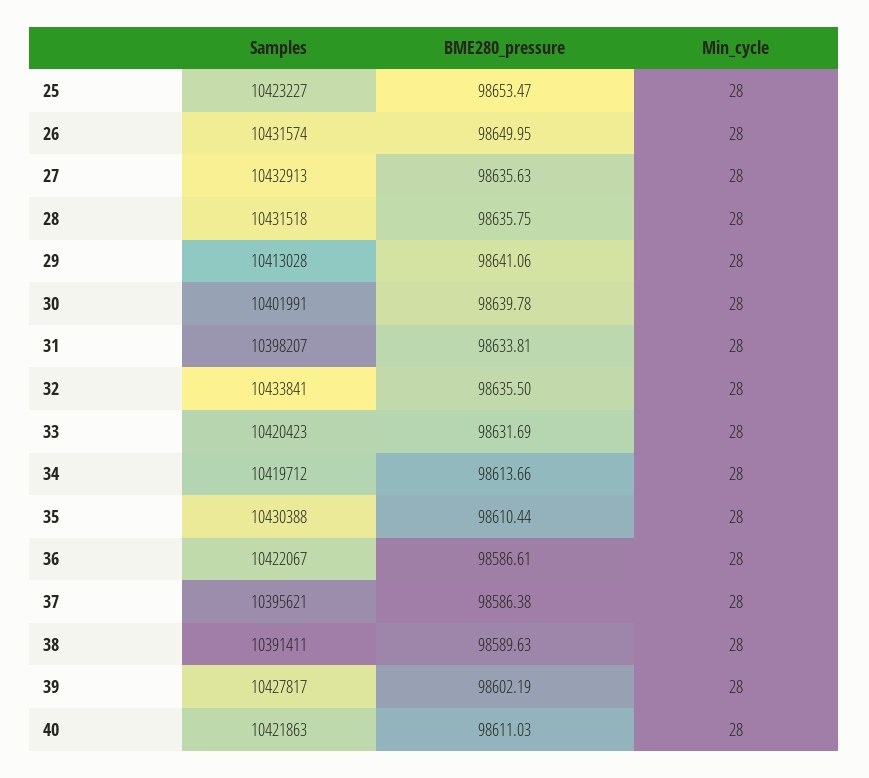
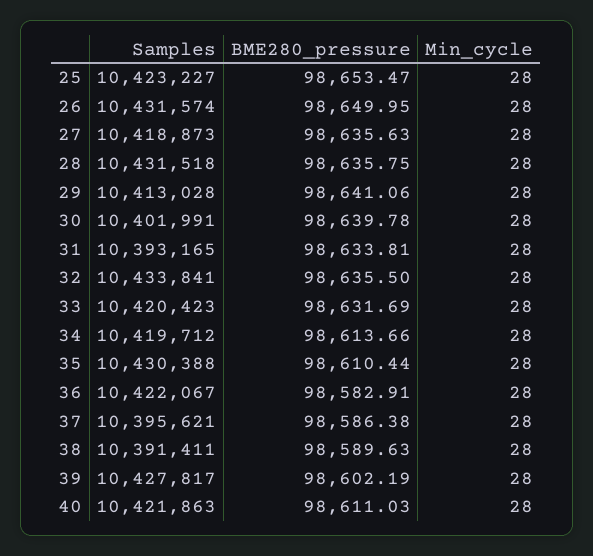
Samples, 27: 10432913 -> 10418873
Samples, 31: 10398207 -> 10393165
BME280_pressure, 36: 98586.61 -> 98582.91

